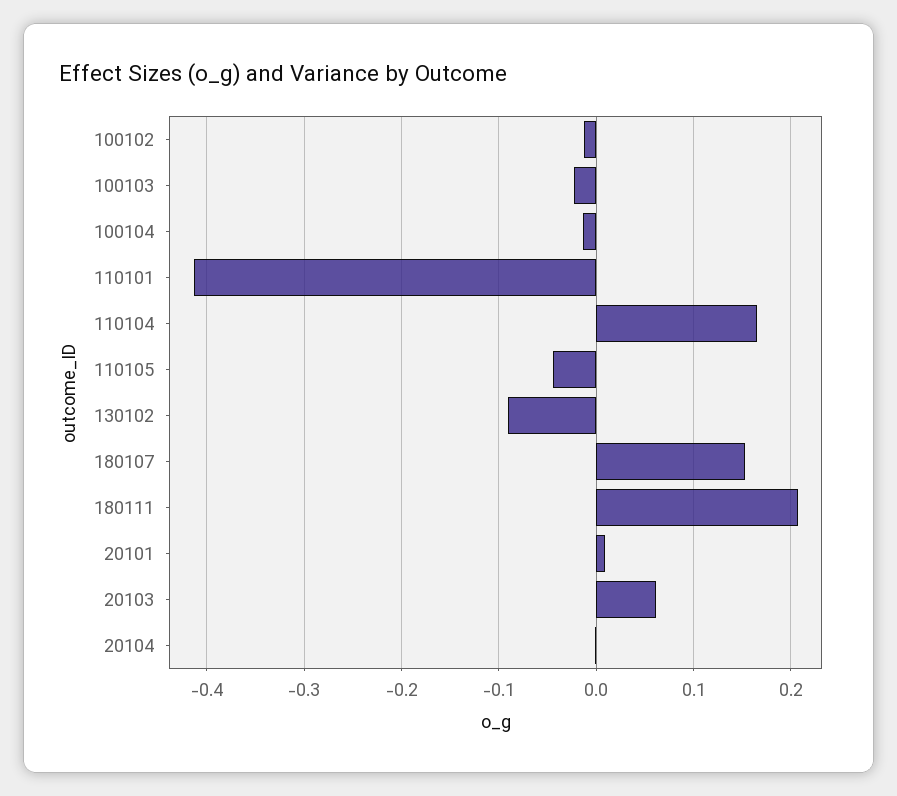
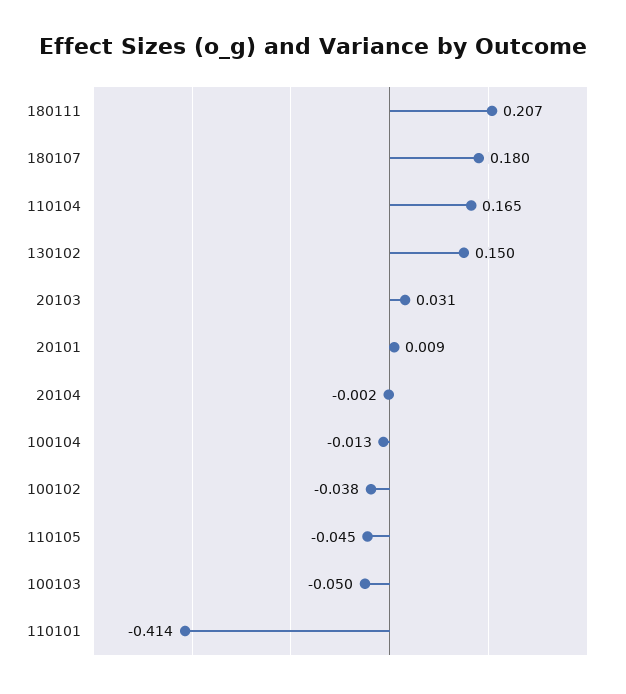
100102: -0.01 -> -0.038
100103: -0.02 -> -0.05
130102: -0.09 -> 0.15
180107: 0.15 -> 0.18
20103: 0.06 -> 0.031

